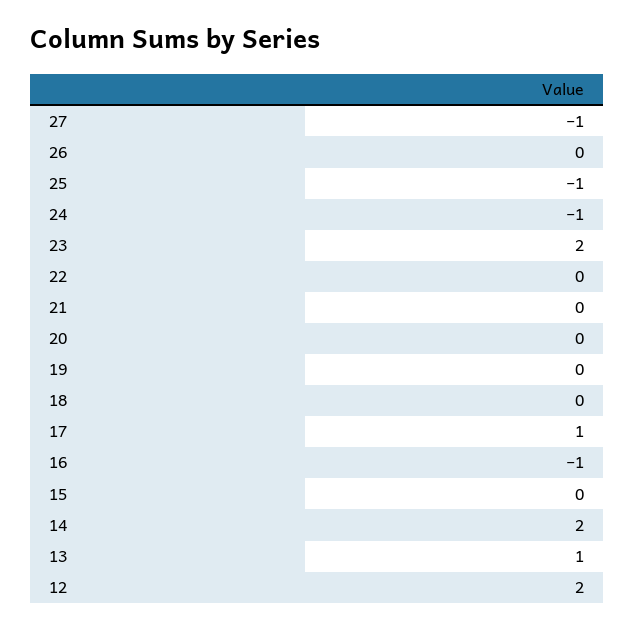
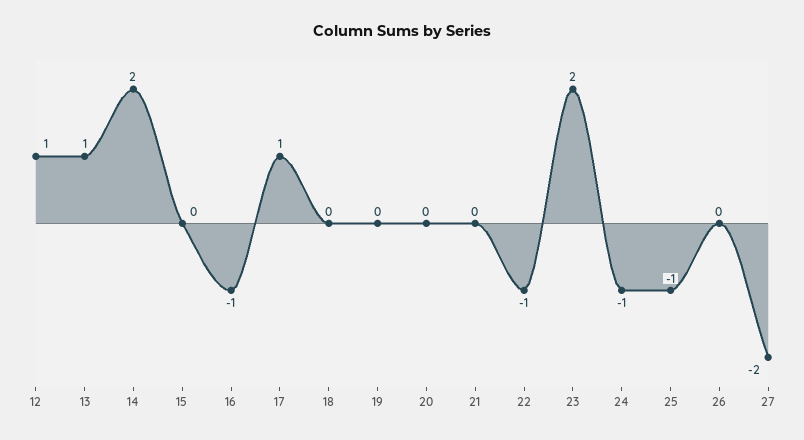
27: -1 -> -2
22: 0 -> -1
12: 2 -> 1

